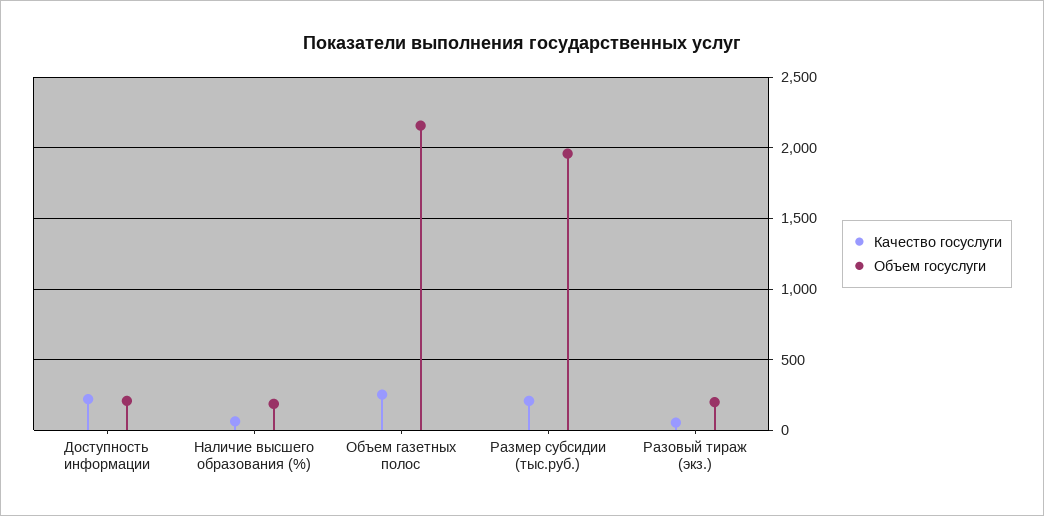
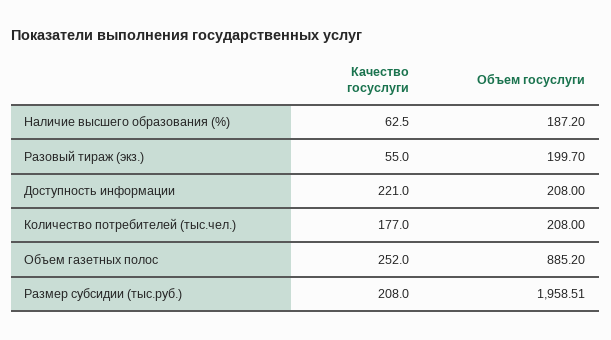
Объем госуслуги, Объем газетных полос: 2150 -> 885.2
Качество госуслуги, Количество потребителей (тыс.чел.): none -> 177
Объем госуслуги, Количество потребителей (тыс.чел.): none -> 208

